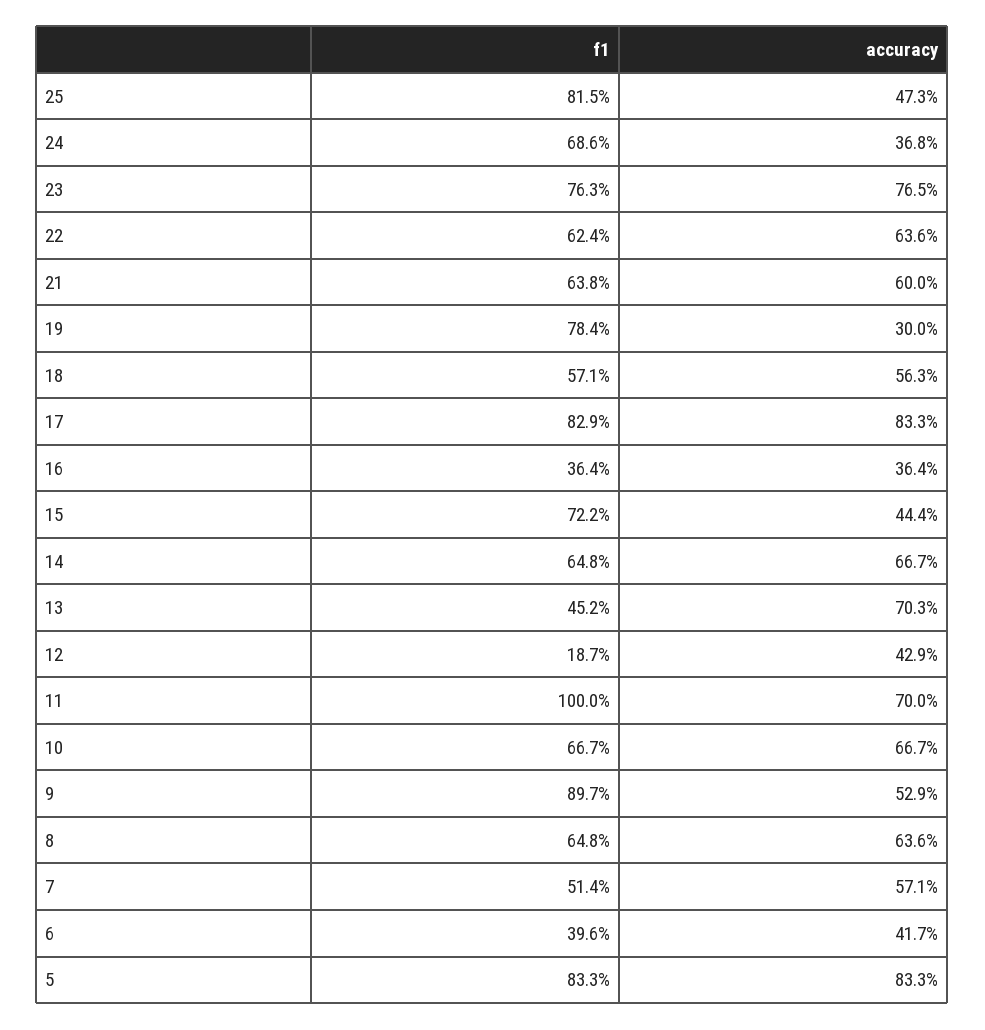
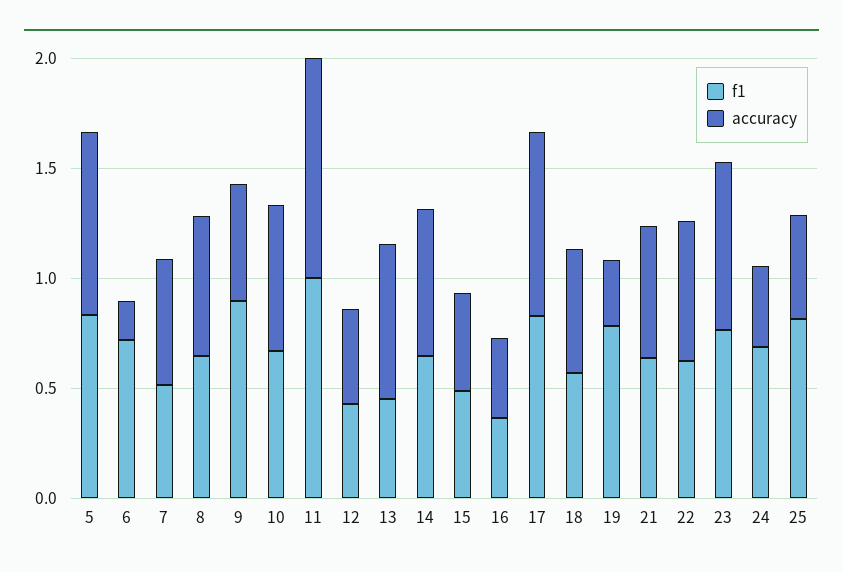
f1, 15: 0.722 -> 0.5
f1, 12: 0.187 -> 0.4
accuracy, 11: 0.7 -> 1
f1, 6: 0.396 -> 0.7
accuracy, 6: 0.417 -> 0.2

